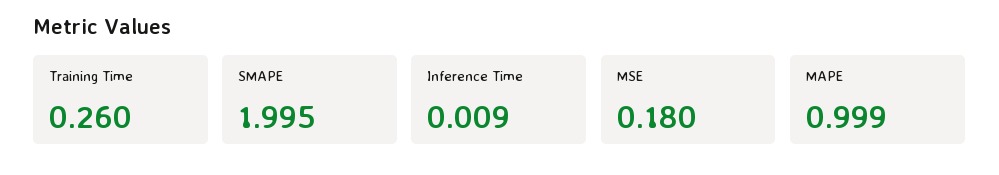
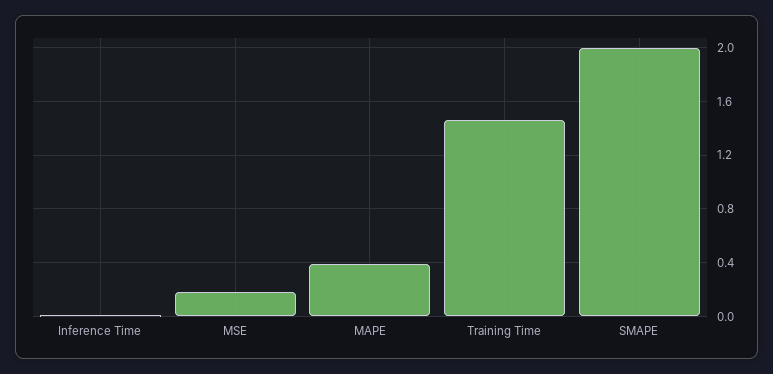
Training Time: 0.26 -> 1.45
MAPE: 0.999 -> 0.4

